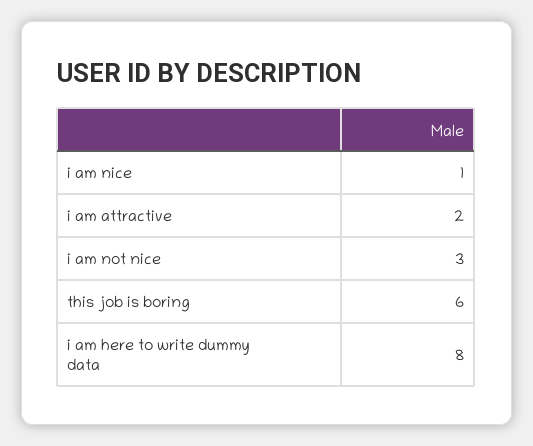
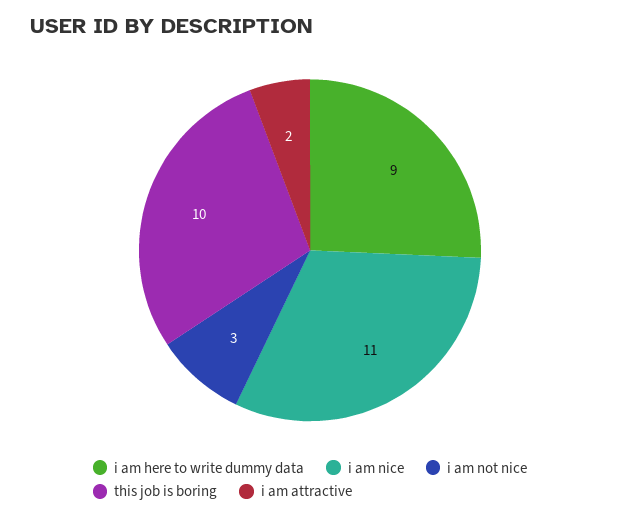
i am nice: 1 -> 11
this job is boring: 6 -> 10
i am here to write dummy data: 8 -> 9

